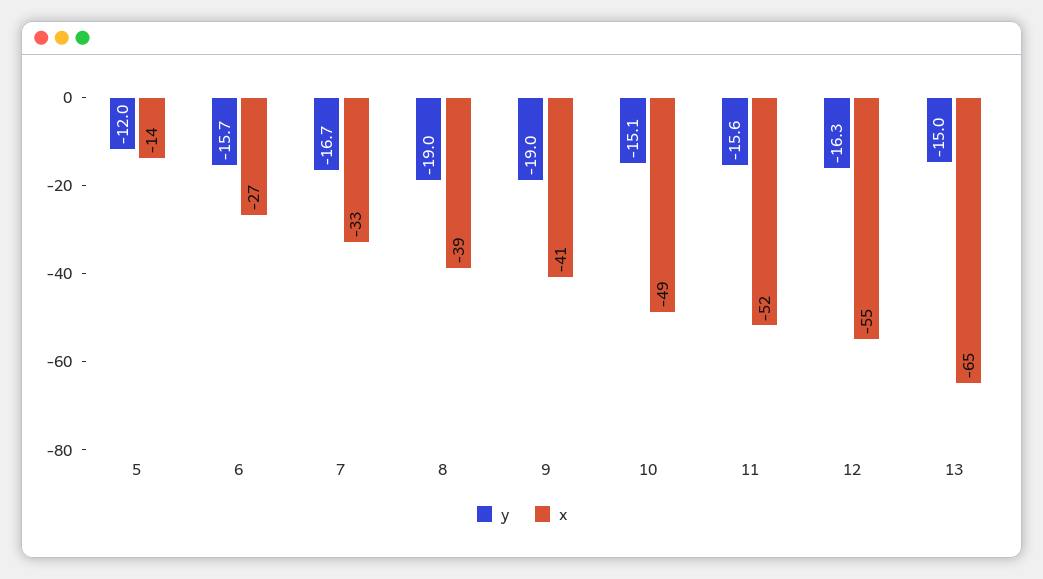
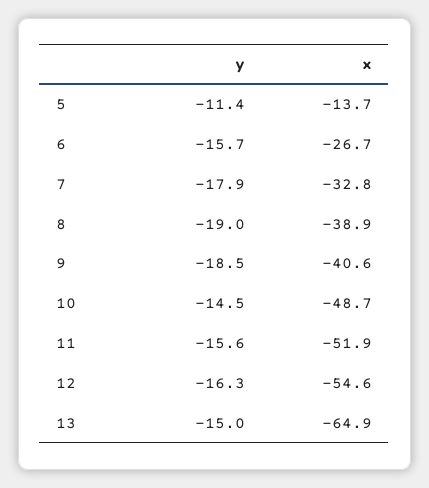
y, 5: -12 -> -11.4
y, 7: -16.7 -> -17.9
y, 9: -19 -> -18.5
y, 10: -15.1 -> -14.5

